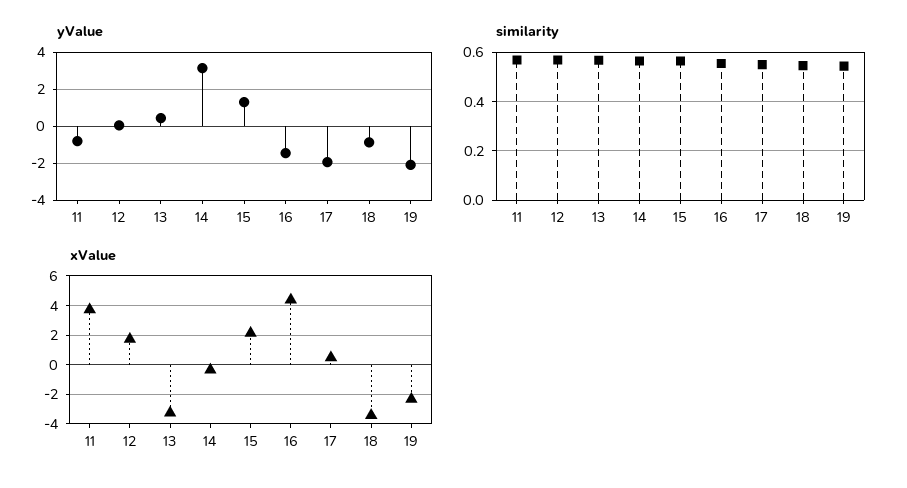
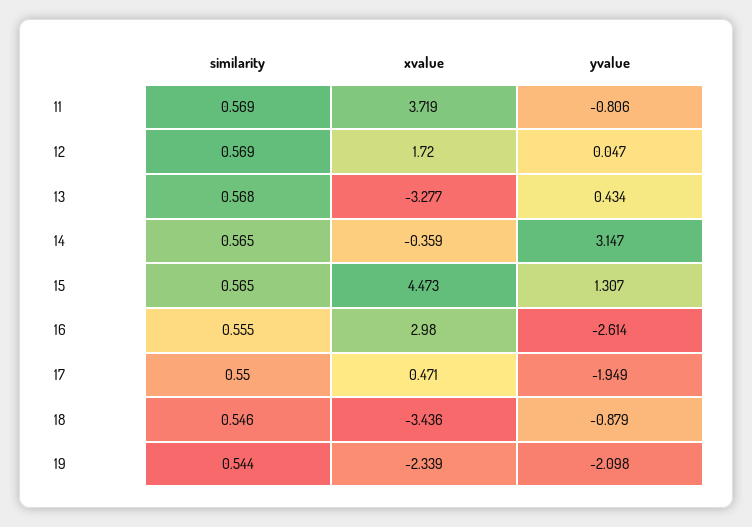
yValue, 16: -1.5 -> -2.614
xValue, 15: 2 -> 4.473
xValue, 16: 4.5 -> 2.98

